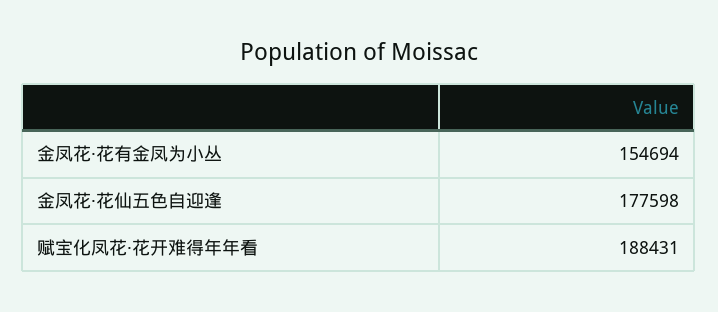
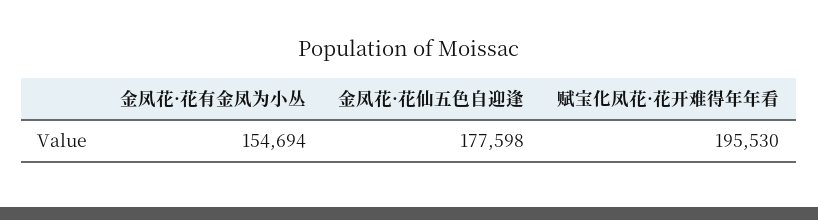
赋宝化凤花·花开难得年年看: 188431 -> 195530

